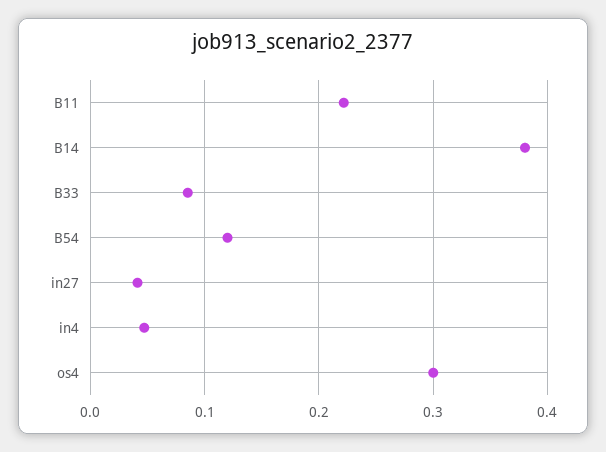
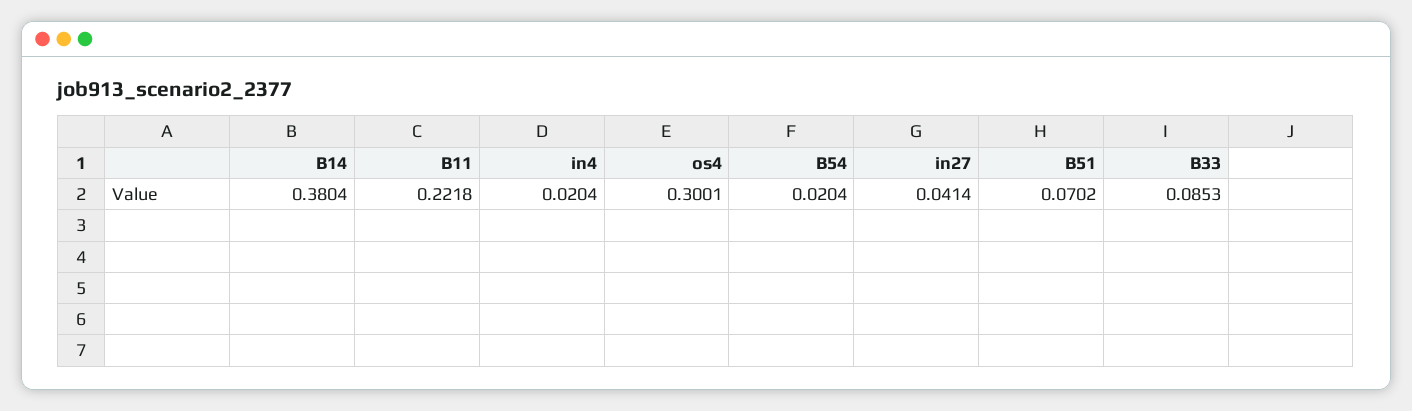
B54: 0.12 -> 0.0204
in4: 0.05 -> 0.0204
B51: none -> 0.0702

